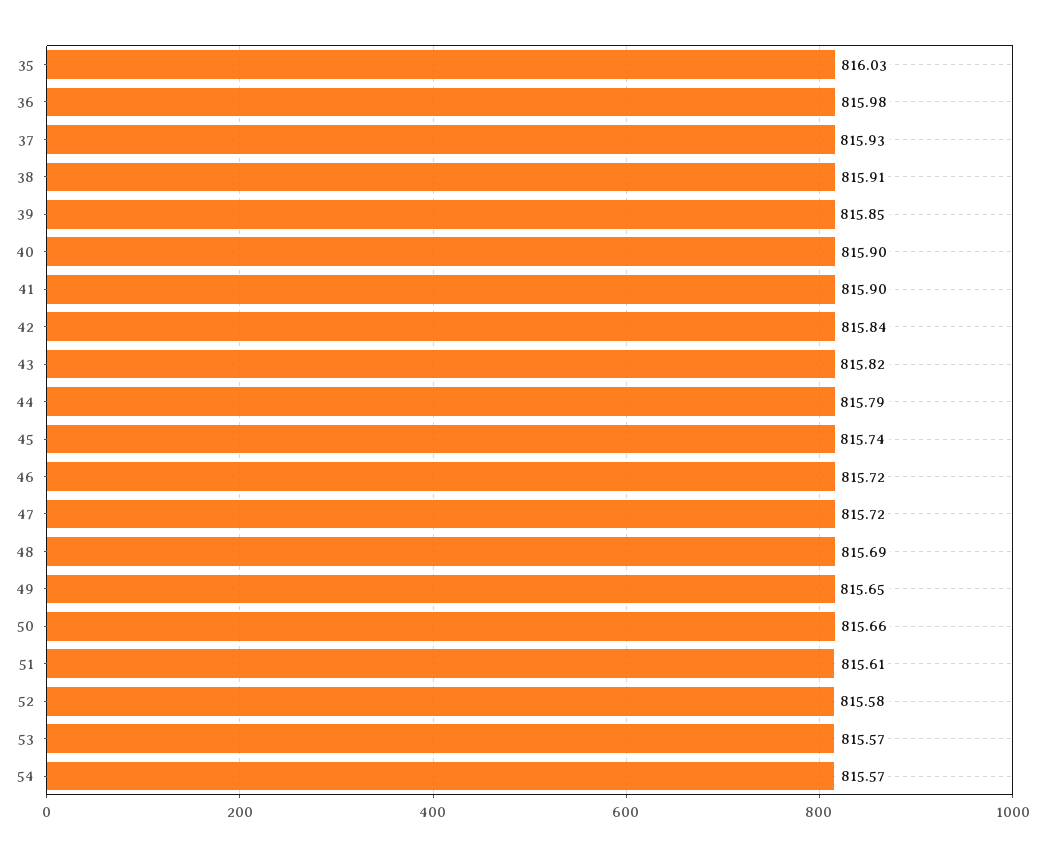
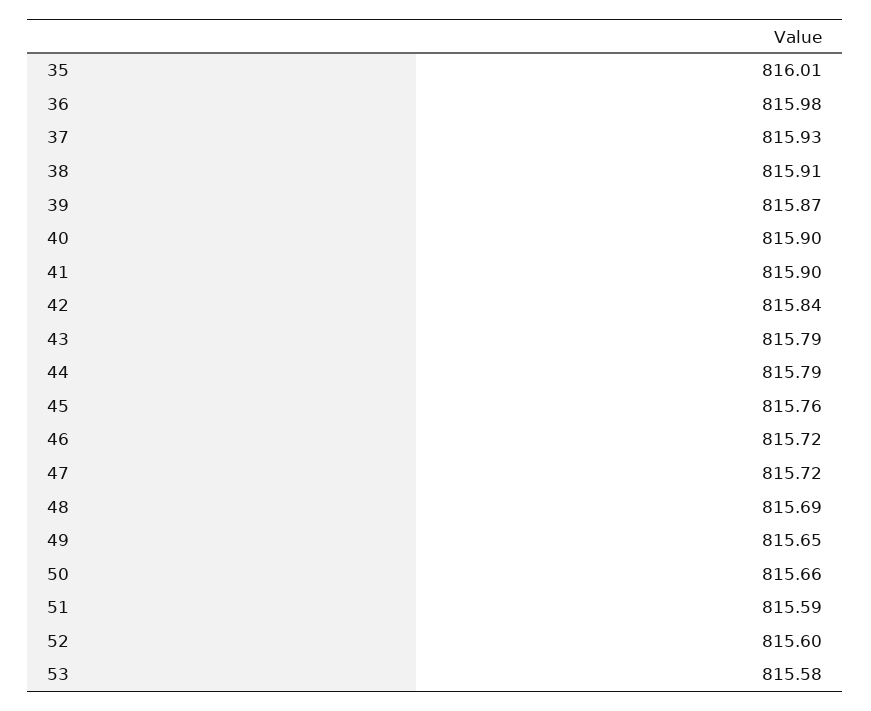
35: 816.03 -> 816.01
39: 815.85 -> 815.87
43: 815.82 -> 815.79
45: 815.74 -> 815.76
51: 815.61 -> 815.59
52: 815.58 -> 815.6
53: 815.57 -> 815.58
54: 815.57 -> none

